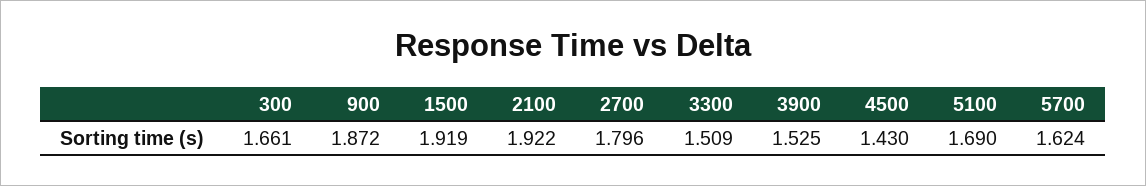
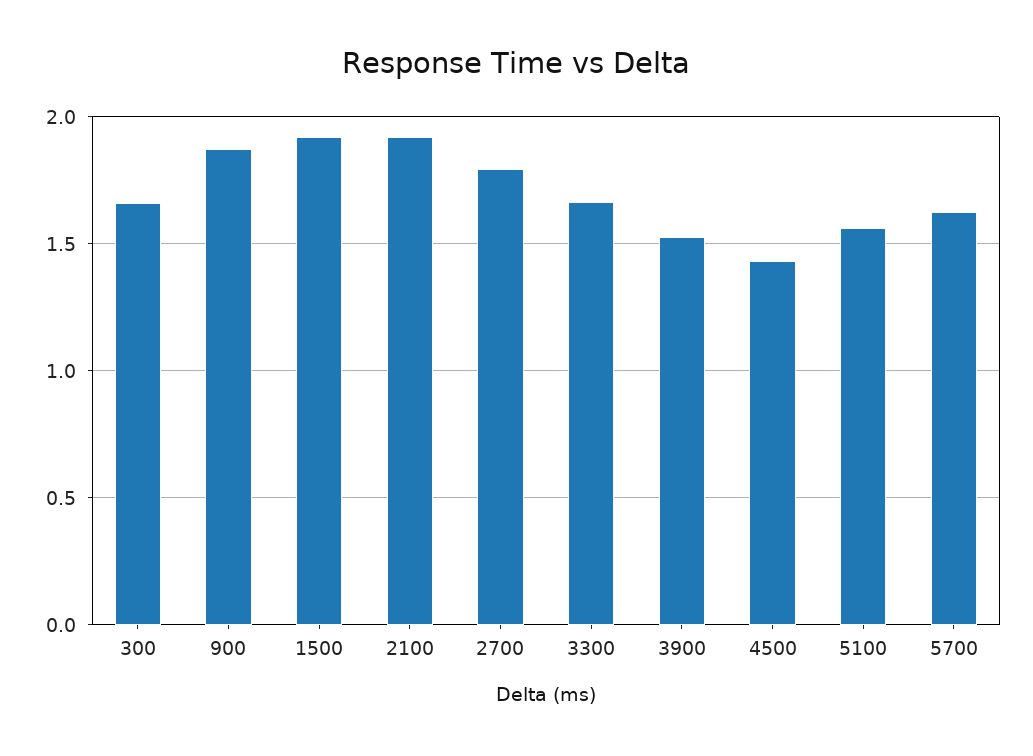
3300: 1.509 -> 1.65
5100: 1.69 -> 1.55

